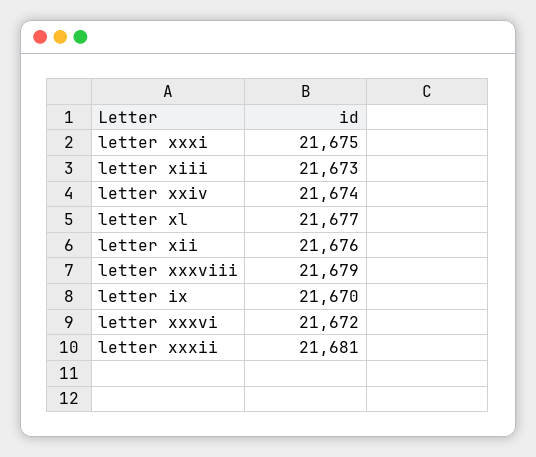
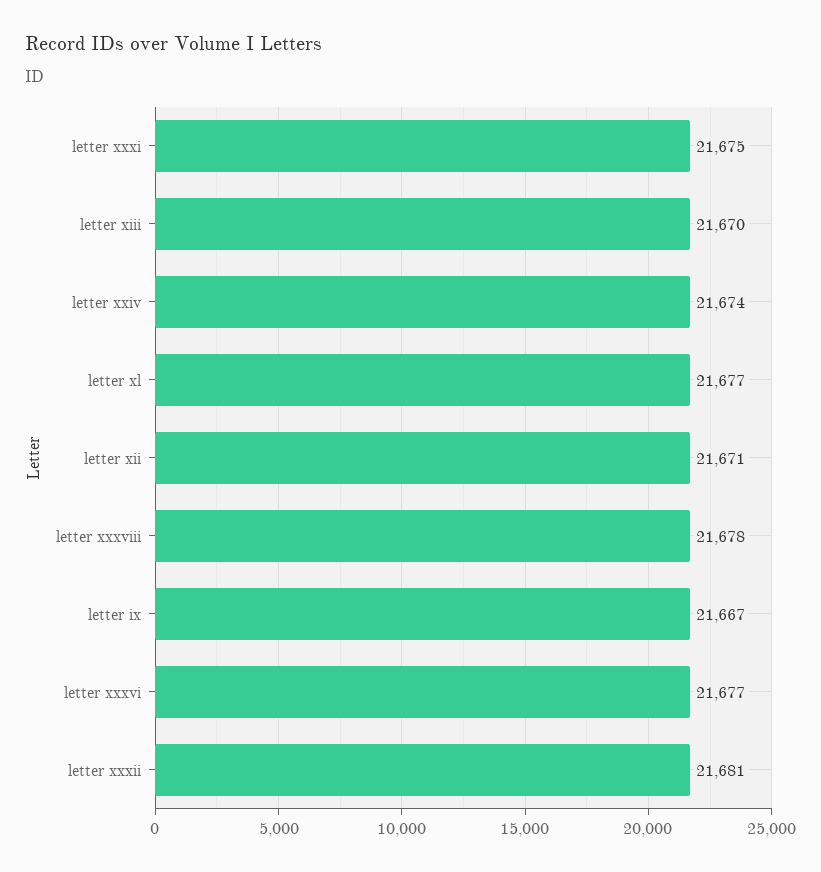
letter xiii: 21673 -> 21670
letter xii: 21676 -> 21671
letter xxxviii: 21679 -> 21678
letter ix: 21670 -> 21667
letter xxxvi: 21672 -> 21677

